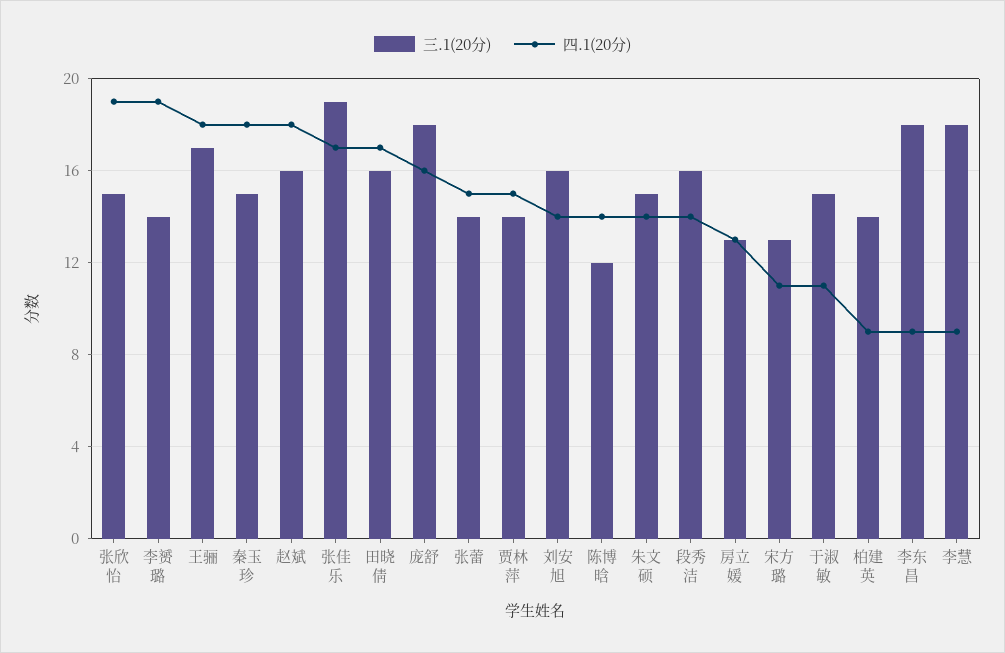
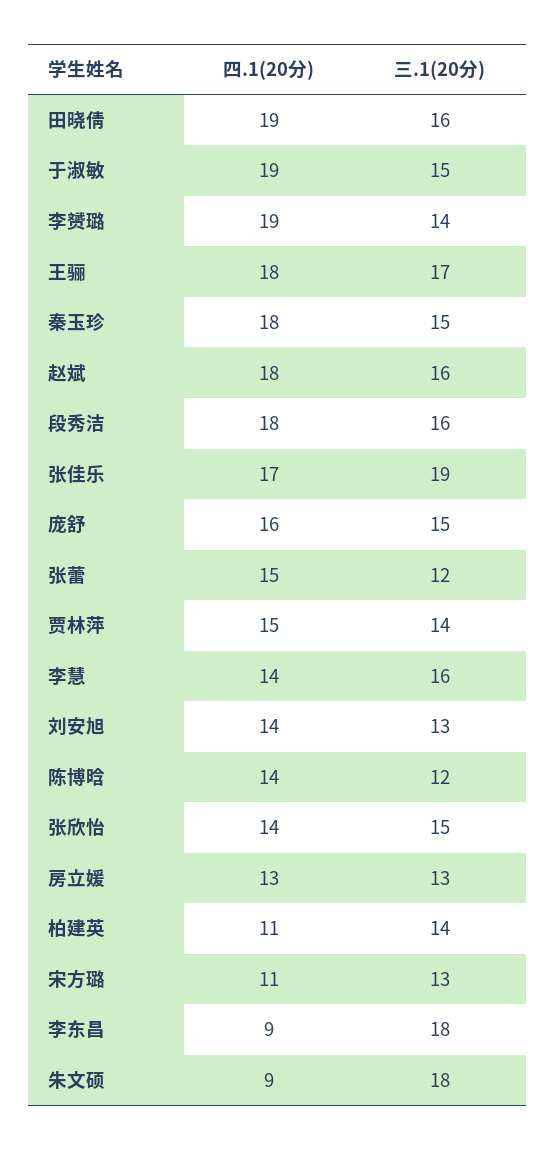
四.1(20分), 张欣怡: 19 -> 14
四.1(20分), 田晓倩: 17 -> 19
三.1(20分), 庞舒: 18 -> 15
三.1(20分), 张蕾: 14 -> 12
三.1(20分), 刘安旭: 16 -> 13
三.1(20分), 朱文硕: 15 -> 18
四.1(20分), 朱文硕: 14 -> 9
四.1(20分), 段秀洁: 14 -> 18
四.1(20分), 于淑敏: 11 -> 19
四.1(20分), 柏建英: 9 -> 11
三.1(20分), 李慧: 18 -> 16
四.1(20分), 李慧: 9 -> 14

